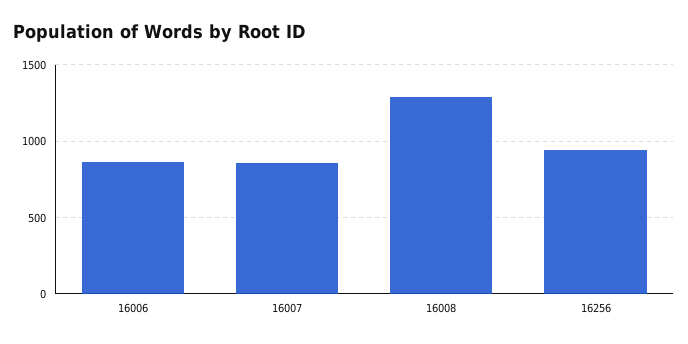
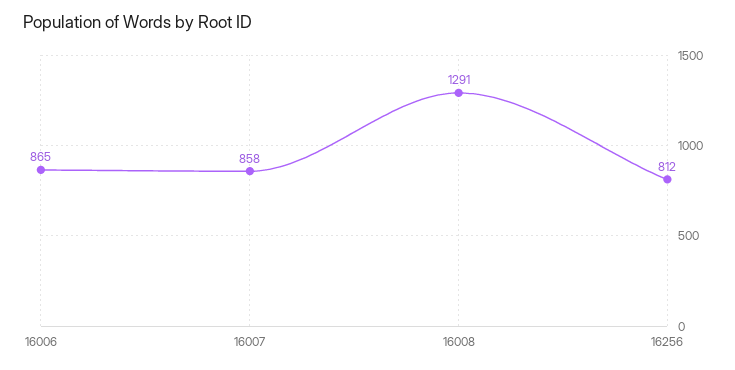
16256: 950 -> 812

